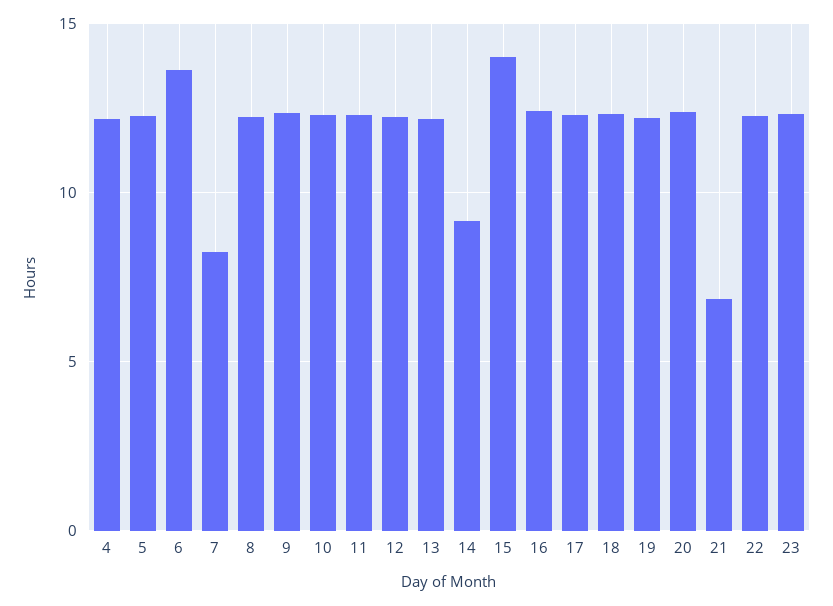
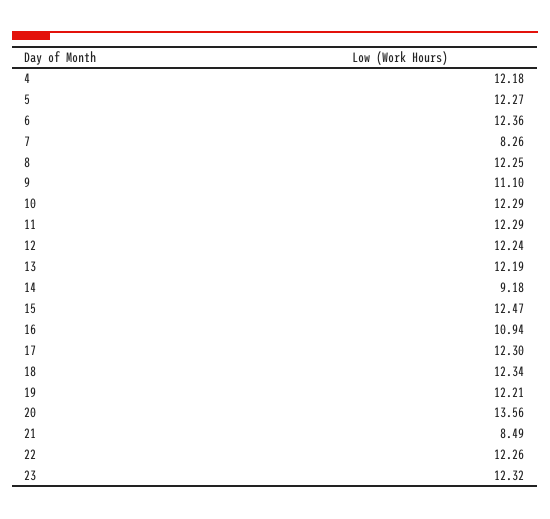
6: 13.5 -> 12.36
9: 12.5 -> 11.1
15: 14 -> 12.47
16: 12.5 -> 10.94
20: 12.5 -> 13.56
21: 7 -> 8.49

